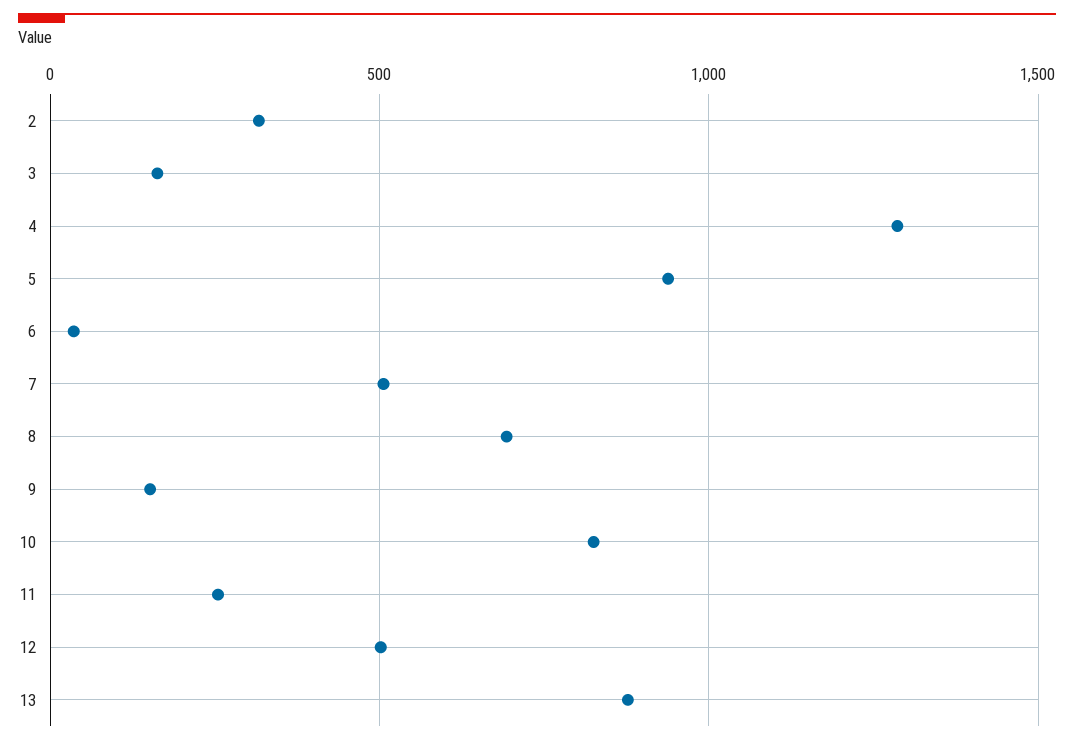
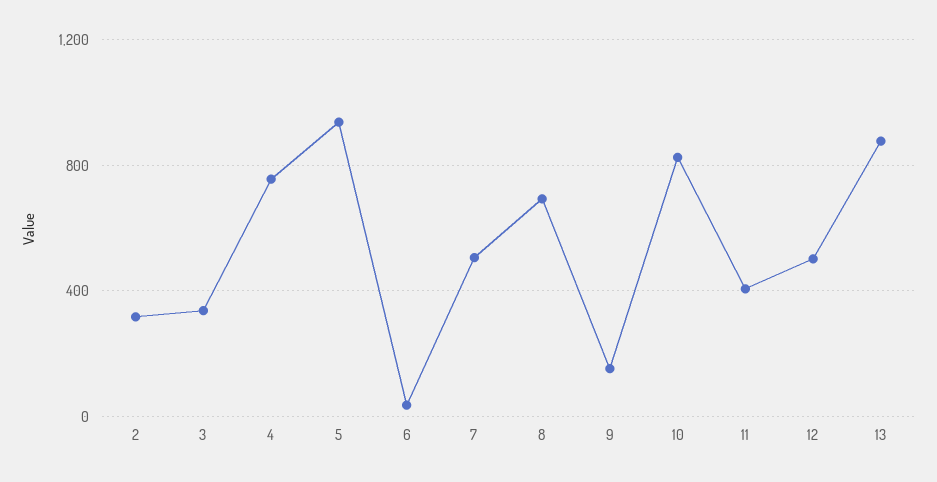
3: 150 -> 350
4: 1300 -> 750
11: 250 -> 400

